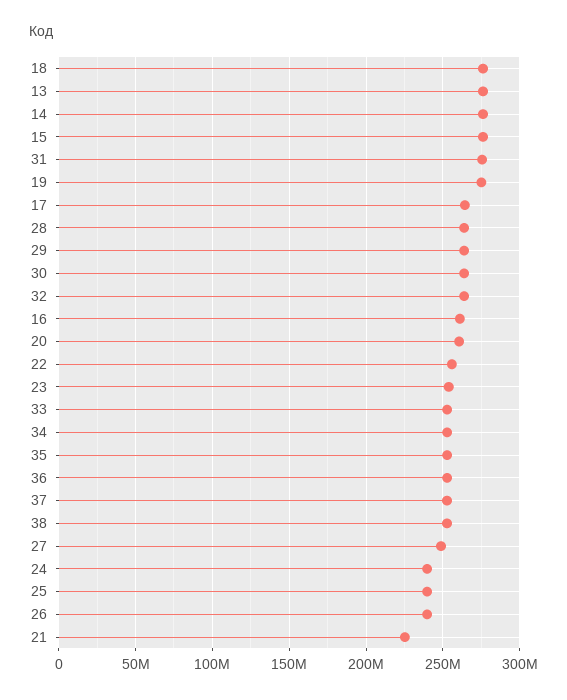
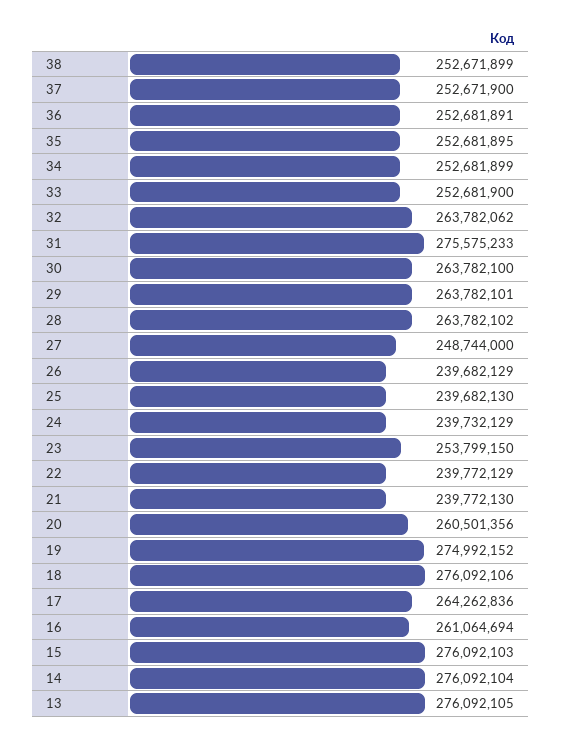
22: 255000000 -> 239772129
21: 225000000 -> 239772130

